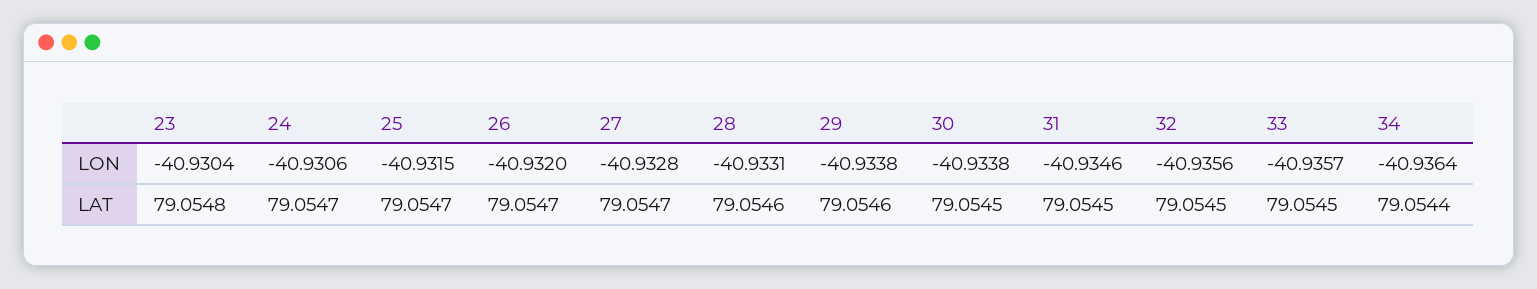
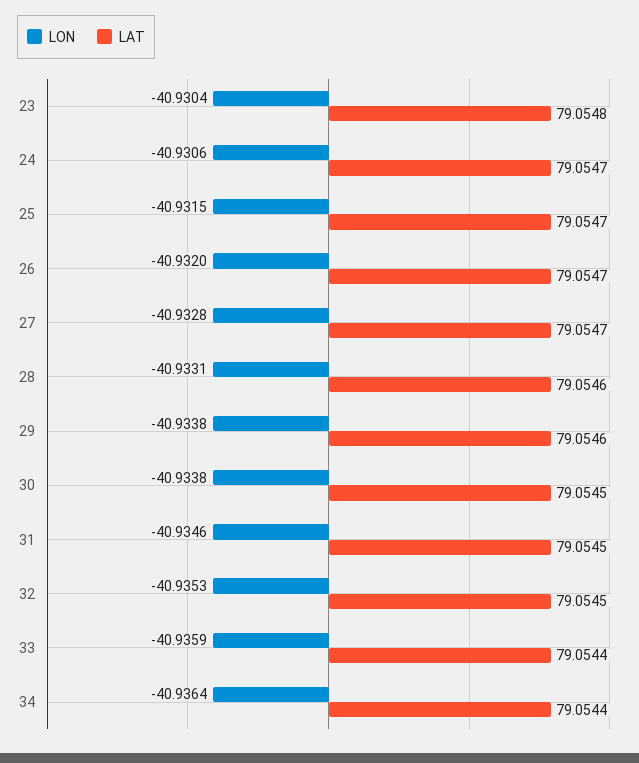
LON, 32: -40.9356 -> -40.9353
LON, 33: -40.9357 -> -40.9359
LAT, 33: 79.0545 -> 79.0544

